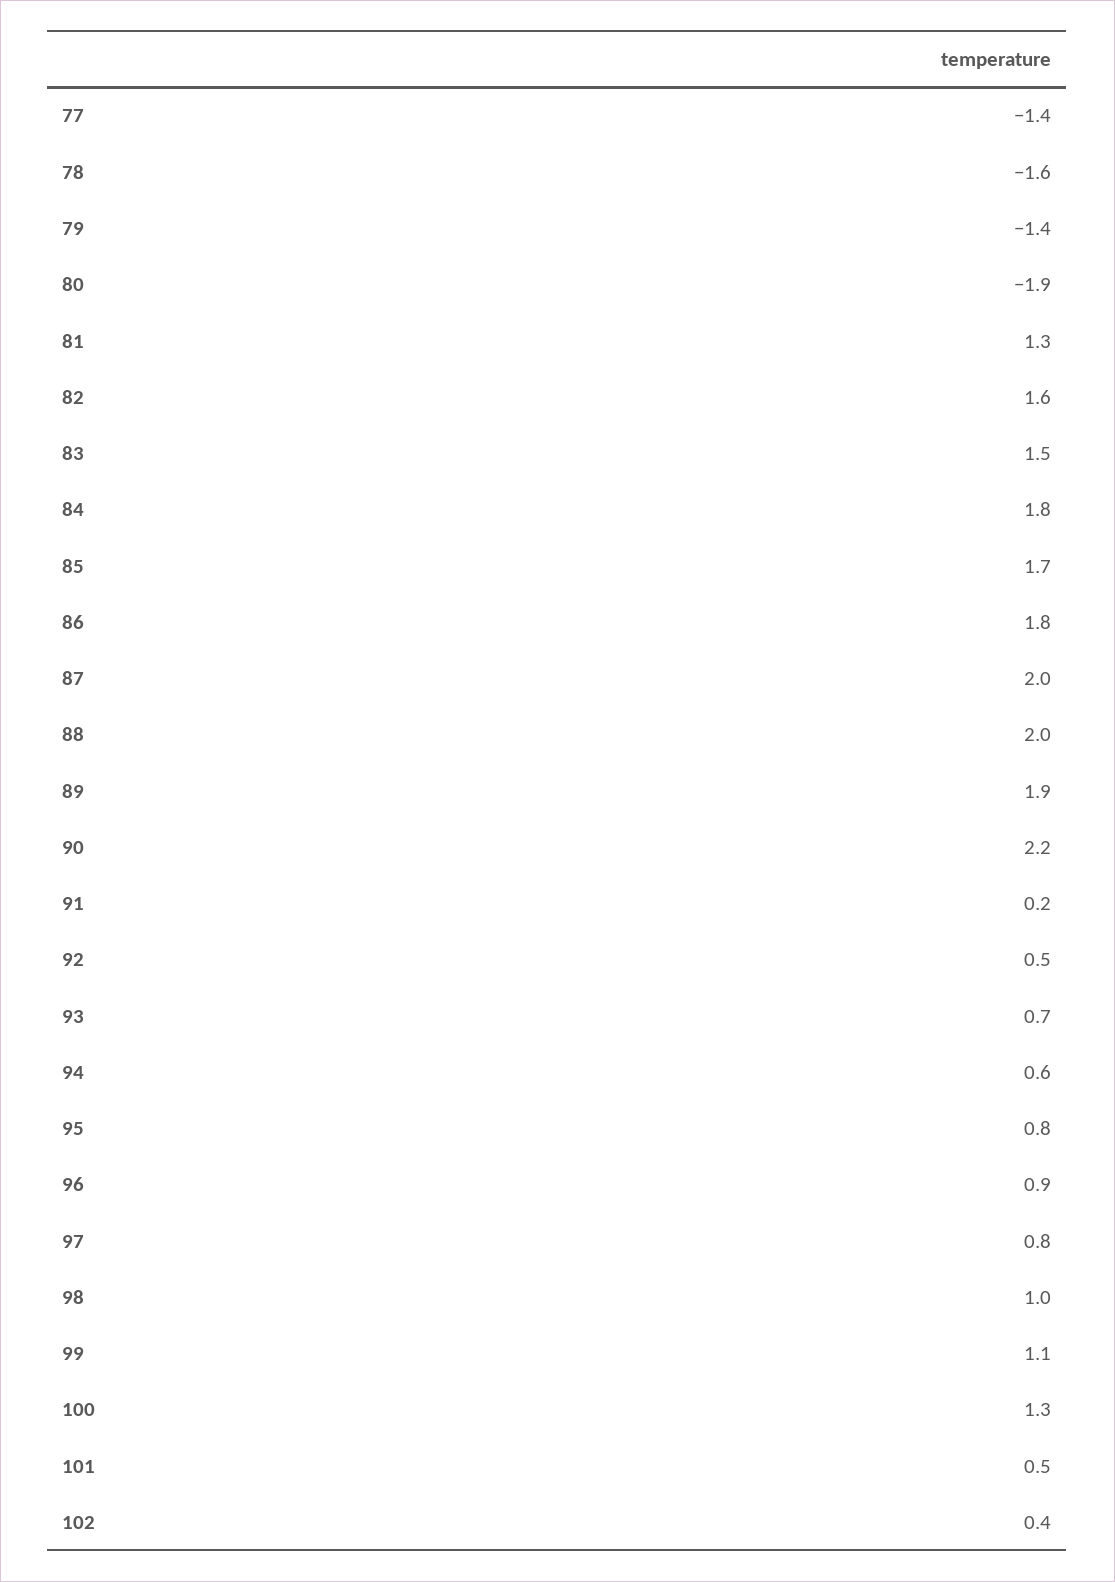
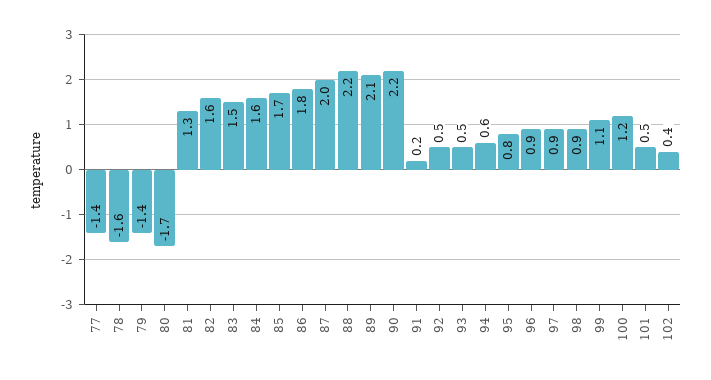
80: -1.9 -> -1.7
84: 1.8 -> 1.6
88: 2 -> 2.2
89: 1.9 -> 2.1
93: 0.7 -> 0.5
97: 0.8 -> 0.9
98: 1 -> 0.9
100: 1.3 -> 1.2

